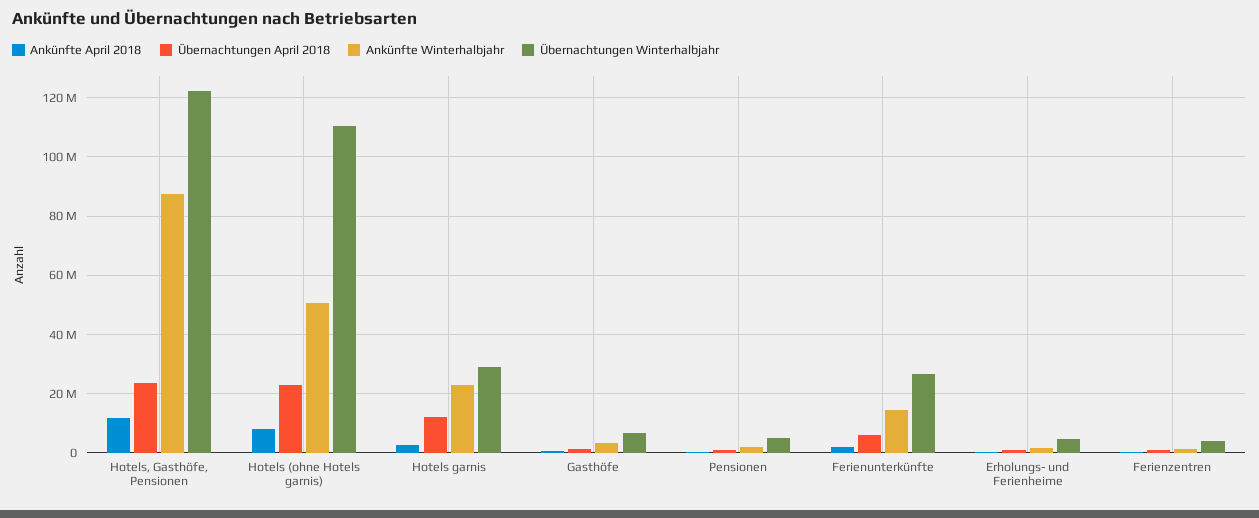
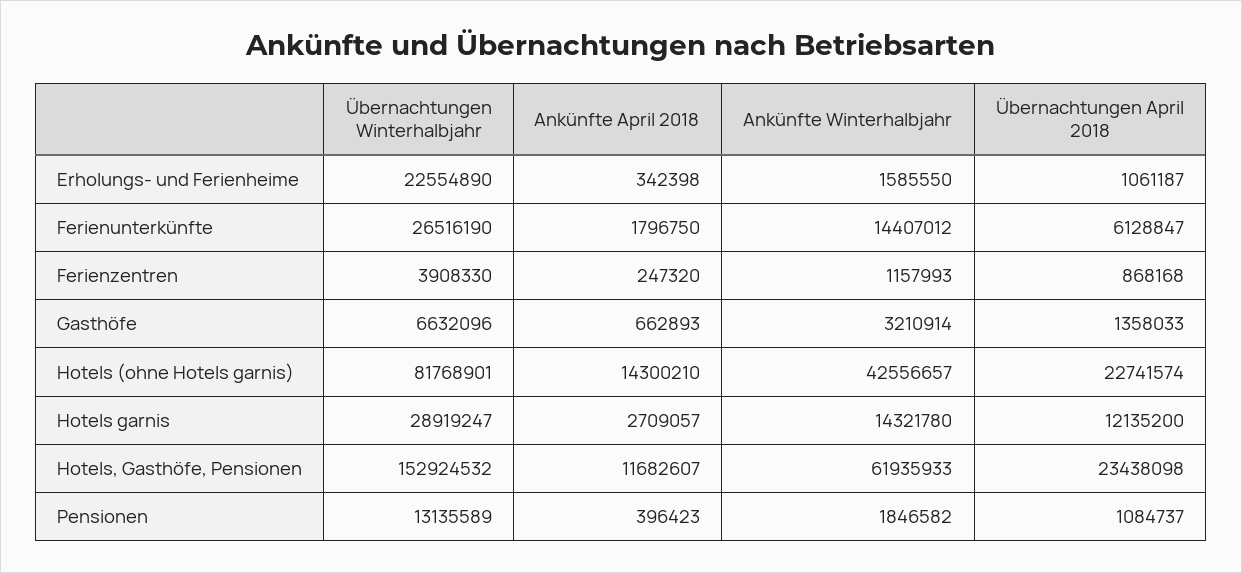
Ankünfte Winterhalbjahr, Hotels, Gasthöfe, Pensionen: 87500000 -> 61935933
Übernachtungen Winterhalbjahr, Hotels, Gasthöfe, Pensionen: 122500000 -> 152924532
Ankünfte April 2018, Hotels (ohne Hotels garnis): 7500000 -> 14300210
Ankünfte Winterhalbjahr, Hotels (ohne Hotels garnis): 50000000 -> 42556657
Übernachtungen Winterhalbjahr, Hotels (ohne Hotels garnis): 110000000 -> 81768901
Ankünfte Winterhalbjahr, Hotels garnis: 22500000 -> 14321780
Übernachtungen Winterhalbjahr, Pensionen: 5000000 -> 13135589
Übernachtungen Winterhalbjahr, Erholungs- und Ferienheime: 5000000 -> 22554890

